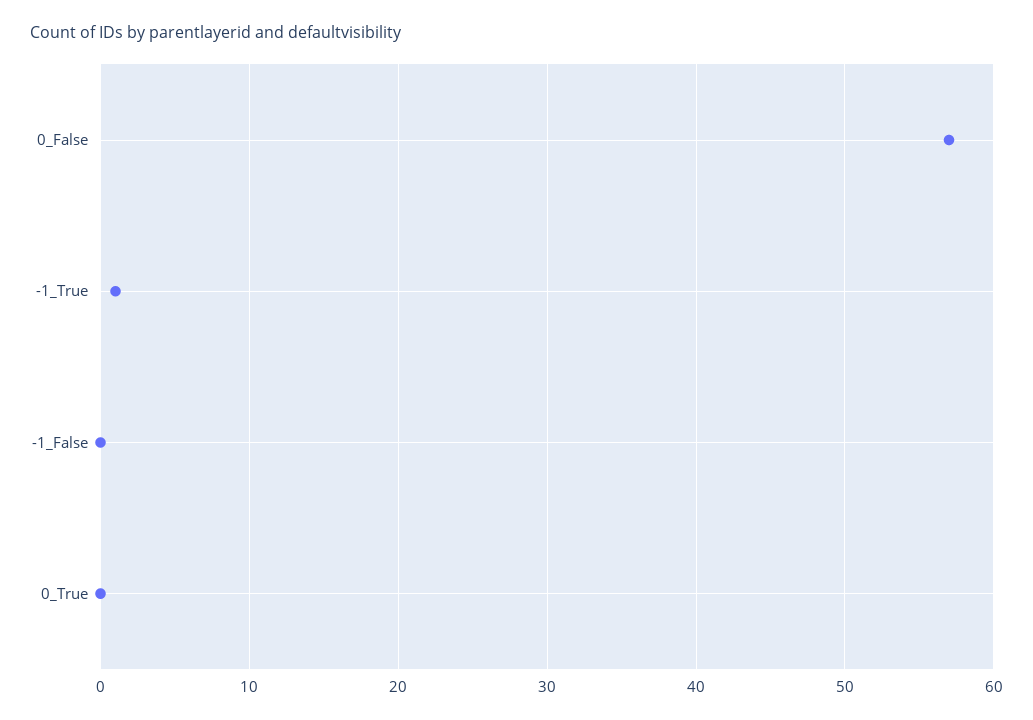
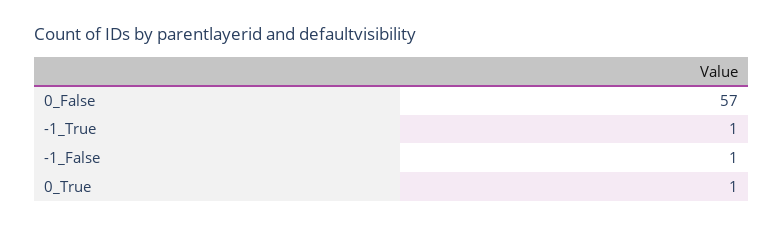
-1_False: 0 -> 1
0_True: 0 -> 1

